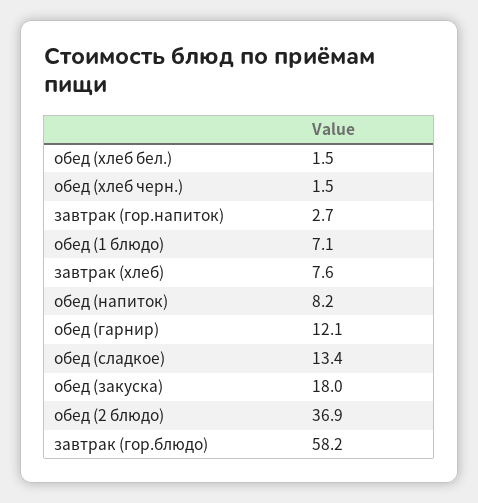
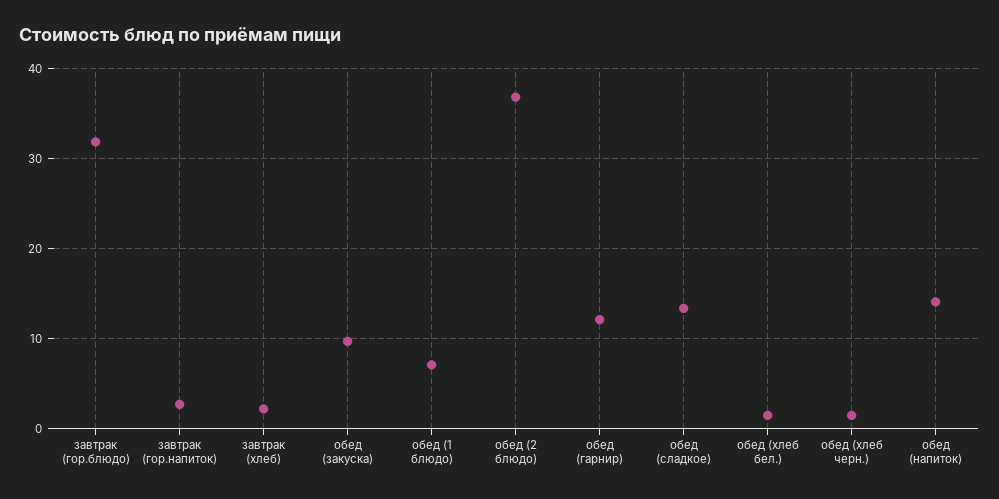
завтрак (хлеб): 7.6 -> 2
обед (напиток): 8.2 -> 14
обед (закуска): 18 -> 10
завтрак (гор.блюдо): 58.2 -> 32

